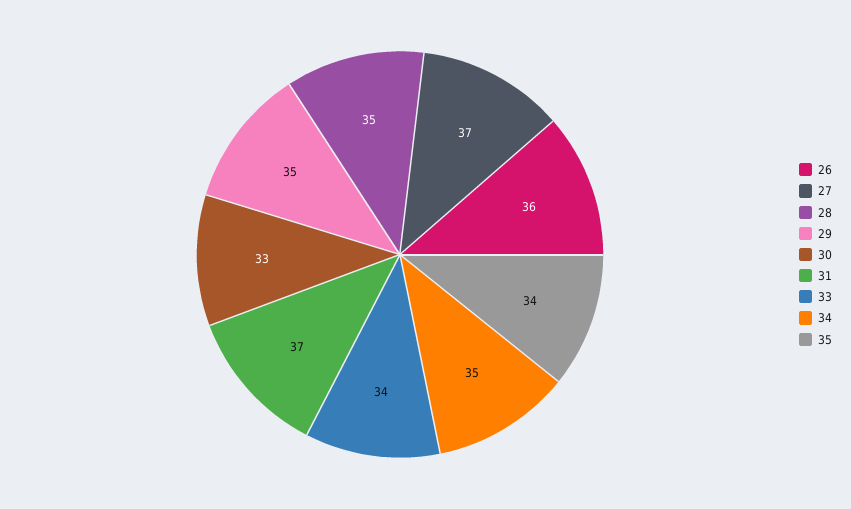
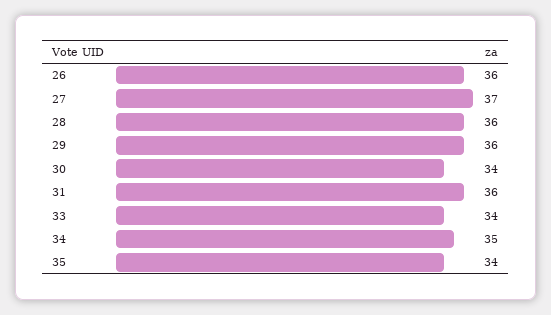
28: 35 -> 36
29: 35 -> 36
30: 33 -> 34
31: 37 -> 36

